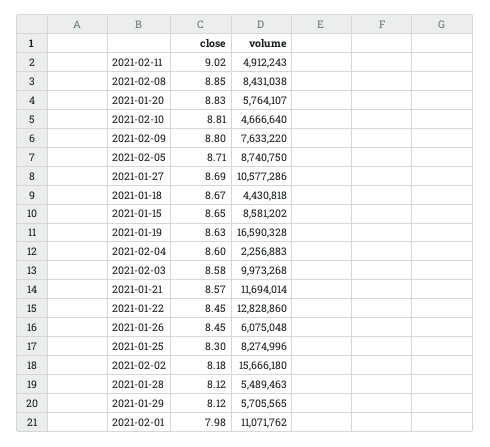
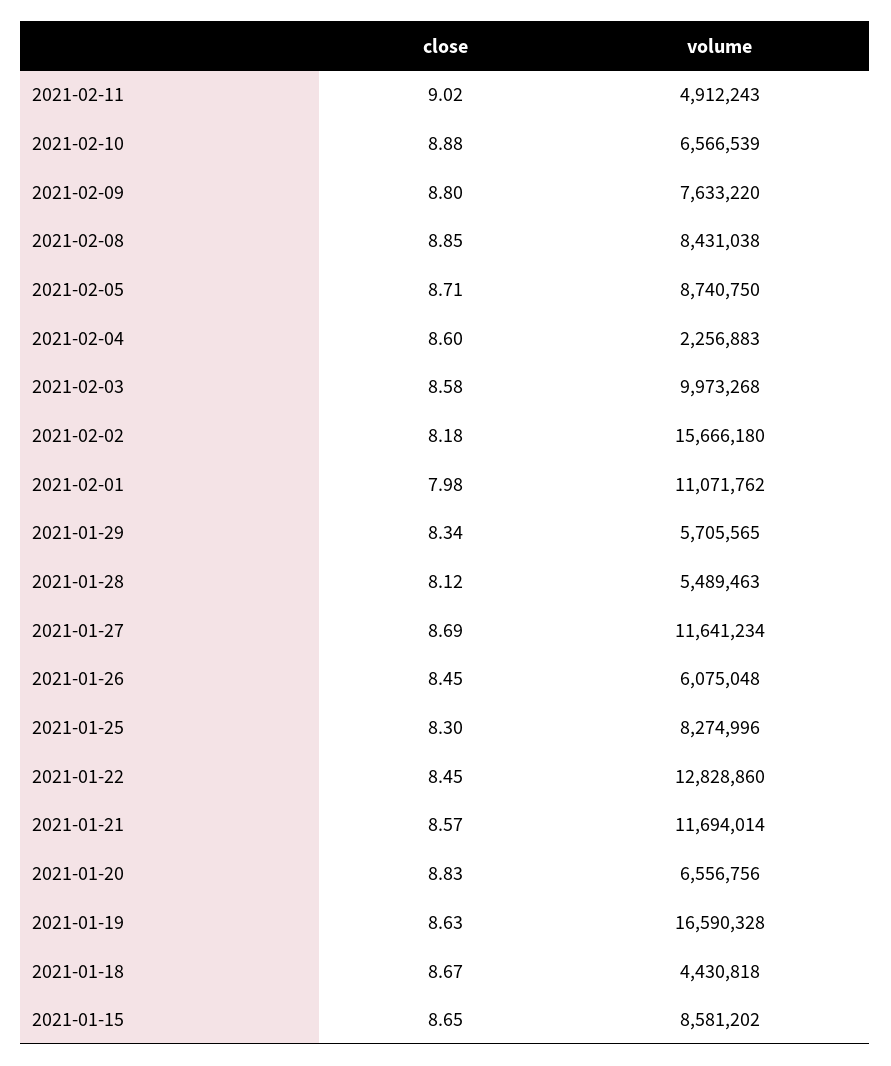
volume, 2021-01-20: 5764107 -> 6556756
close, 2021-02-10: 8.81 -> 8.88
volume, 2021-02-10: 4666640 -> 6566539
volume, 2021-01-27: 10577286 -> 11641234
close, 2021-01-29: 8.12 -> 8.34

